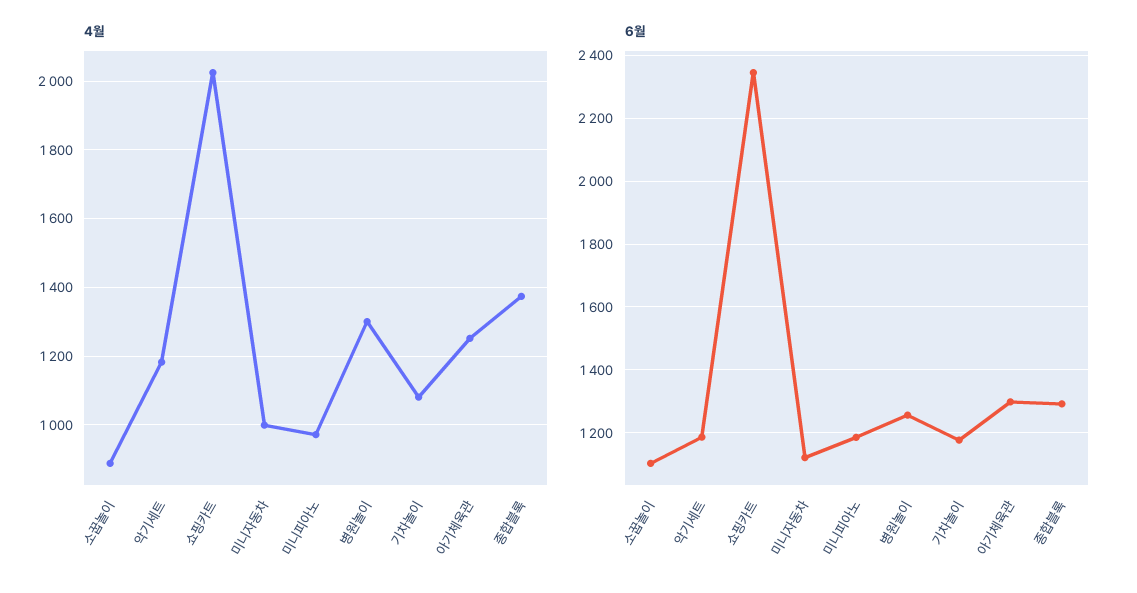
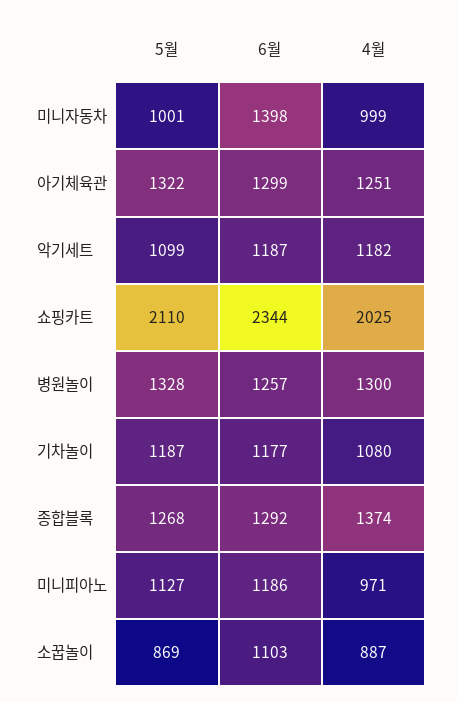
6월, 미니자동차: 1120 -> 1398
5월, 미니자동차: none -> 1001
5월, 아기체육관: none -> 1322
5월, 악기세트: none -> 1099
5월, 쇼핑카트: none -> 2110
5월, 병원놀이: none -> 1328
5월, 기차놀이: none -> 1187
5월, 종합블록: none -> 1268
5월, 미니피아노: none -> 1127
5월, 소꿉놀이: none -> 869

